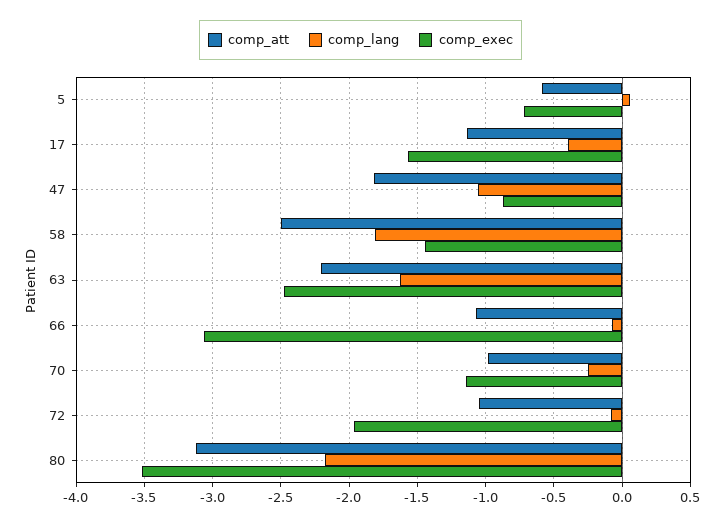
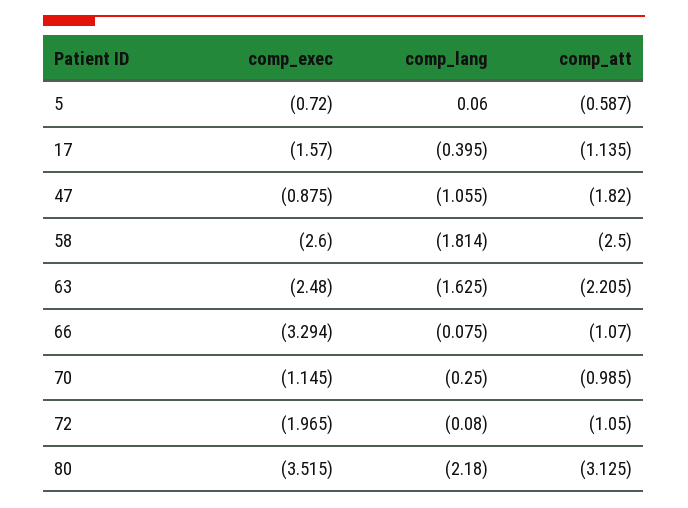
comp_exec, 58: -1.45 -> -2.6
comp_exec, 66: -3.05 -> -3.294

